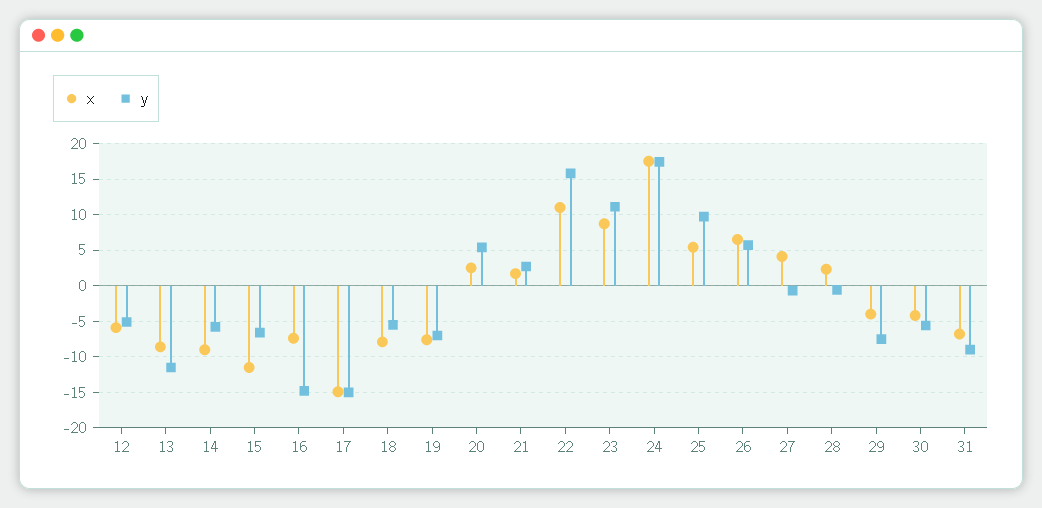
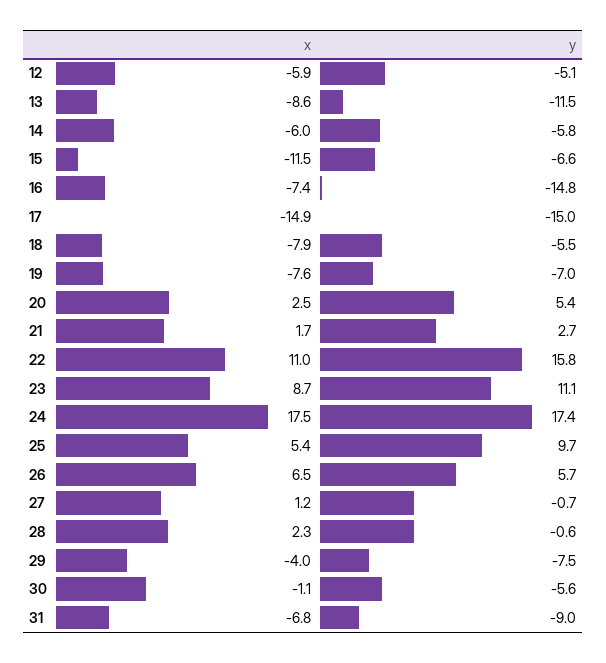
x, 14: -9 -> -6
x, 27: 4 -> 1.2
x, 30: -4 -> -1.1

